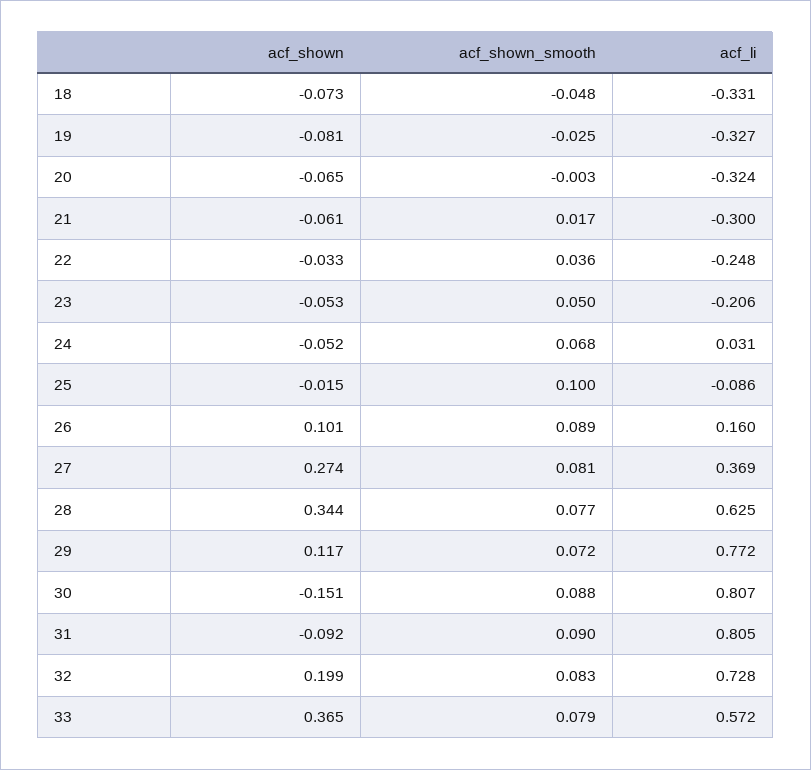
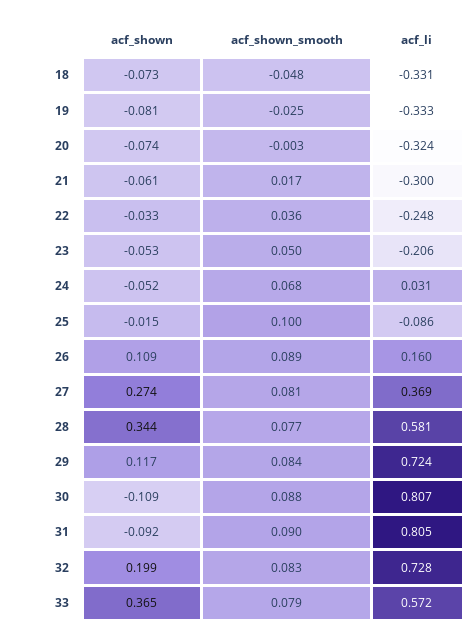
acf_li, 19: -0.327 -> -0.333
acf_shown, 20: -0.065 -> -0.074
acf_shown, 26: 0.101 -> 0.109
acf_li, 28: 0.625 -> 0.581
acf_shown_smooth, 29: 0.072 -> 0.084
acf_li, 29: 0.772 -> 0.724
acf_shown, 30: -0.151 -> -0.109

